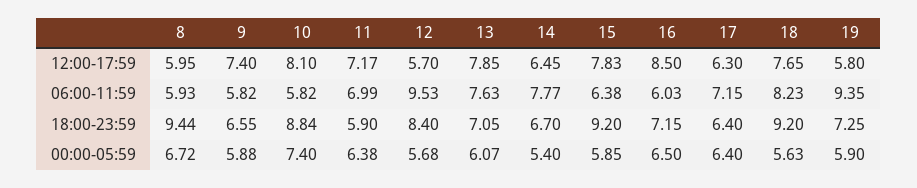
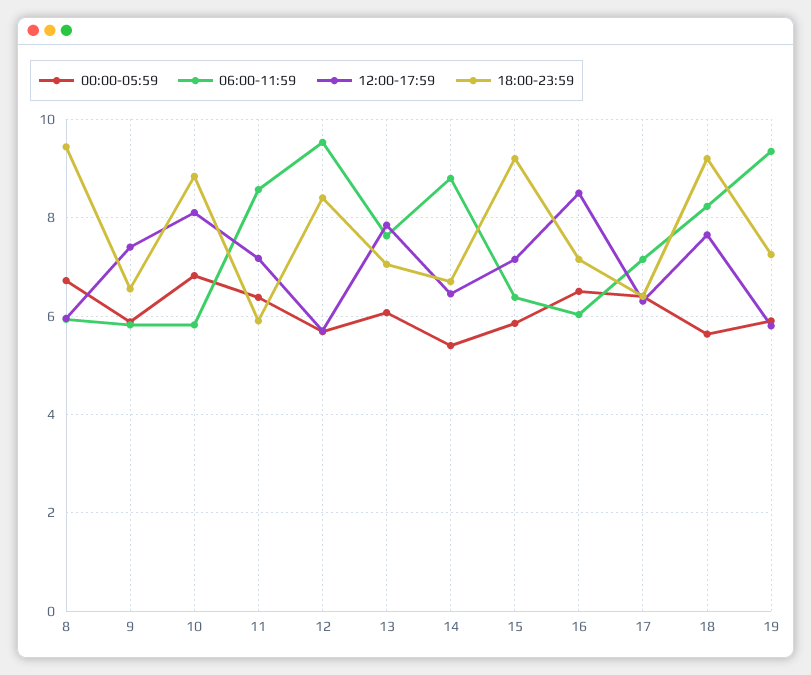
12:00-17:59, 15: 7.83 -> 7.2
06:00-11:59, 11: 6.99 -> 8.6
06:00-11:59, 14: 7.77 -> 8.8
00:00-05:59, 10: 7.4 -> 6.8

